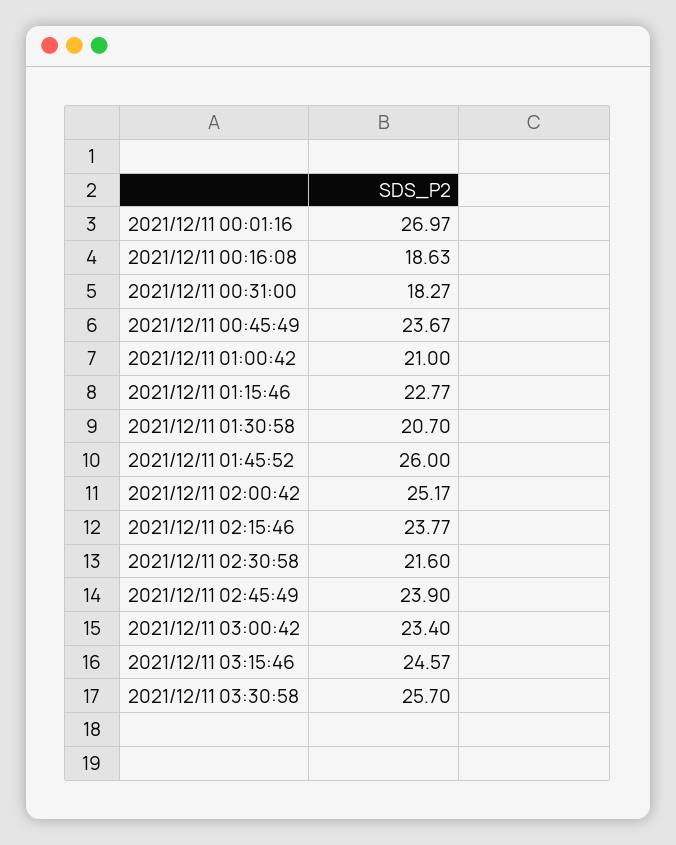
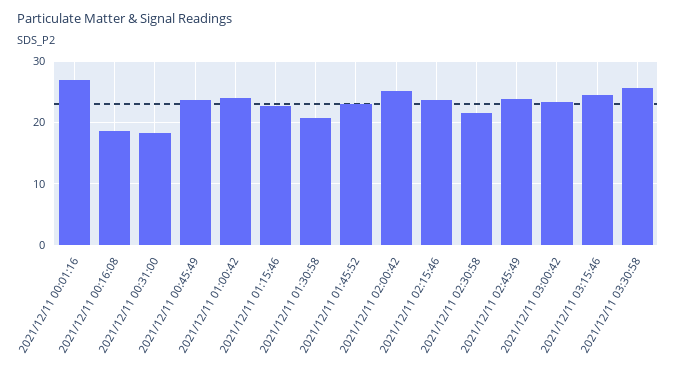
2021/12/11 01:00:42: 21 -> 24
2021/12/11 01:45:52: 26 -> 23

